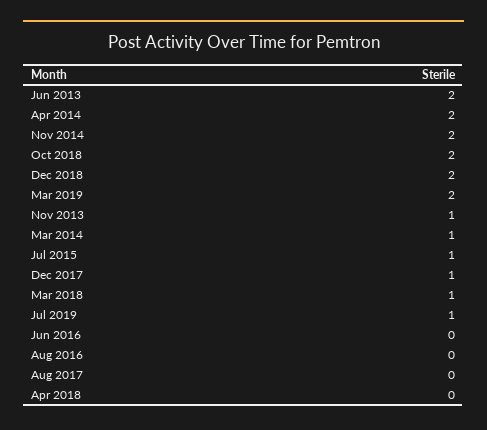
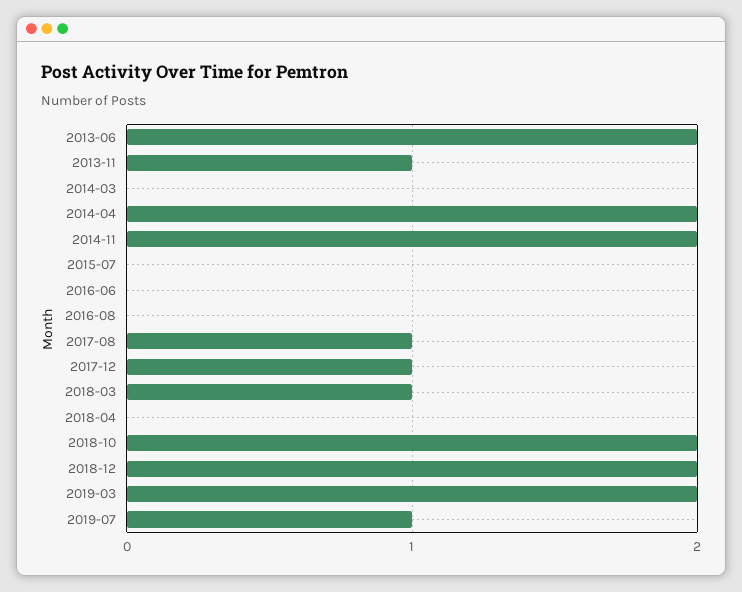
Mar 2014: 1 -> 0
Jul 2015: 1 -> 0
Aug 2017: 0 -> 1

